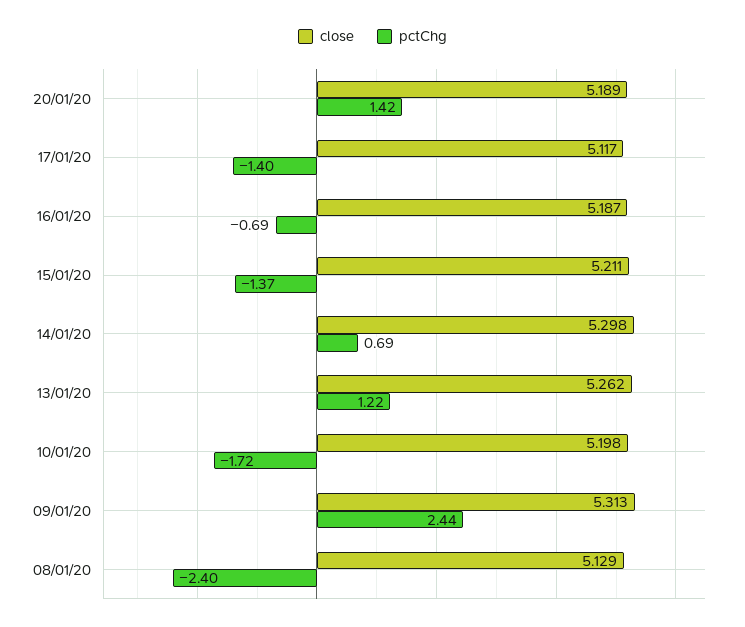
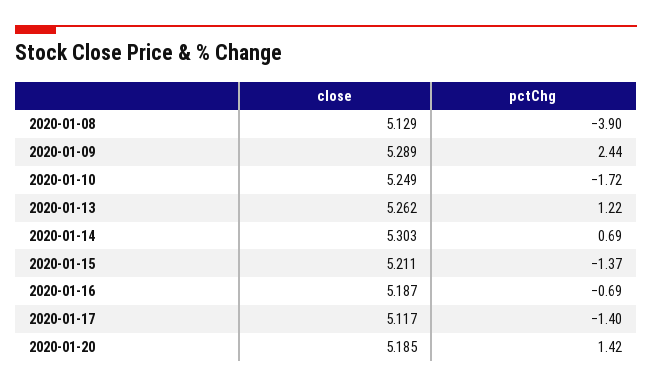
close, 20/01/20: 5.189 -> 5.185
close, 14/01/20: 5.298 -> 5.303
close, 10/01/20: 5.198 -> 5.249
close, 09/01/20: 5.313 -> 5.289
pctChg, 08/01/20: -2.4 -> -3.9

